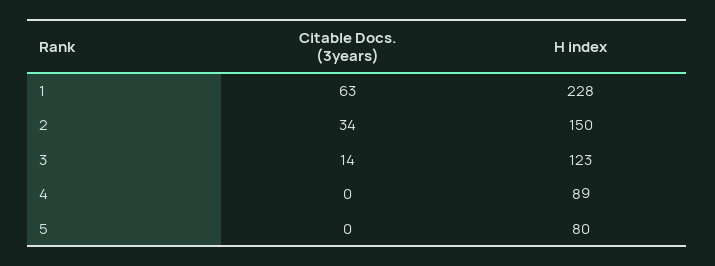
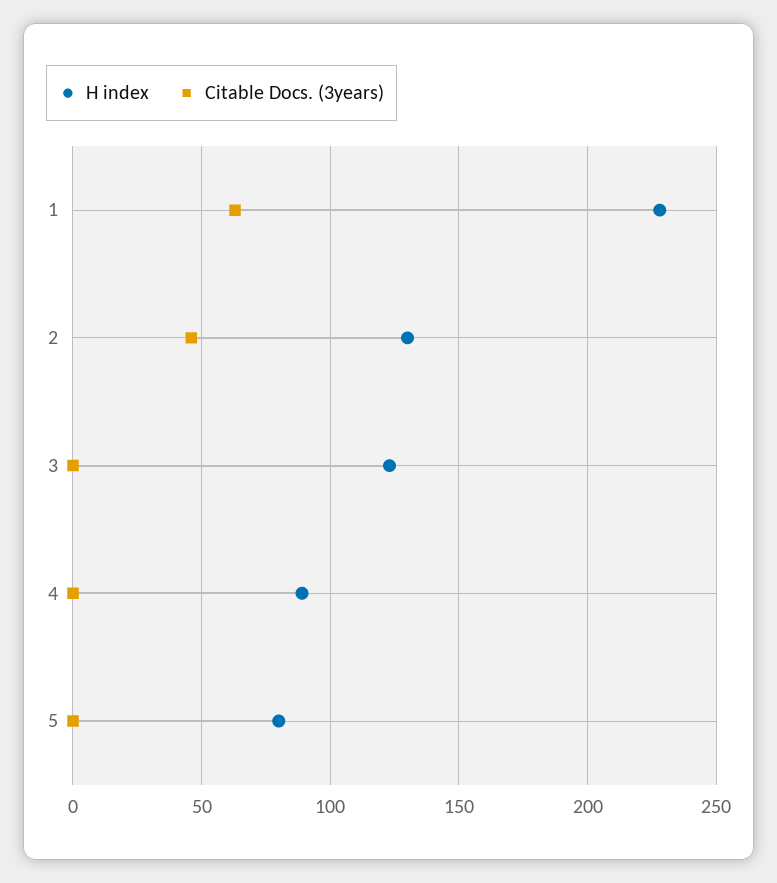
Citable Docs. (3years), 2: 34 -> 45
H index, 2: 150 -> 130
Citable Docs. (3years), 3: 14 -> 0

